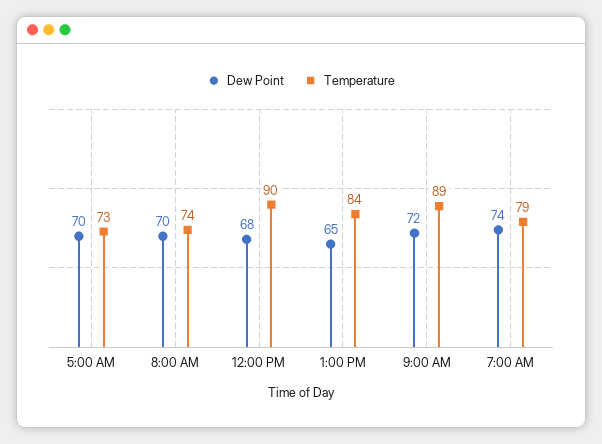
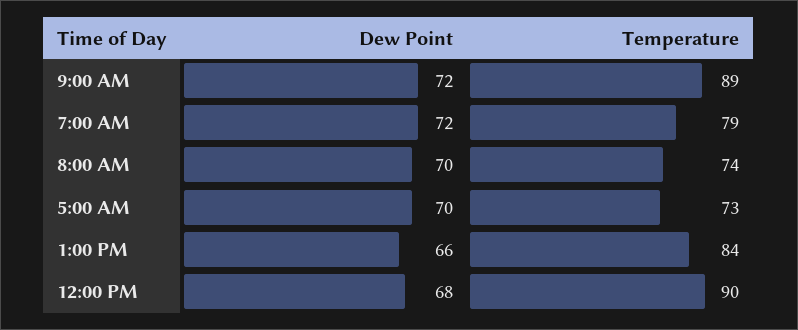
Dew Point, 1:00 PM: 65 -> 66
Dew Point, 7:00 AM: 74 -> 72

